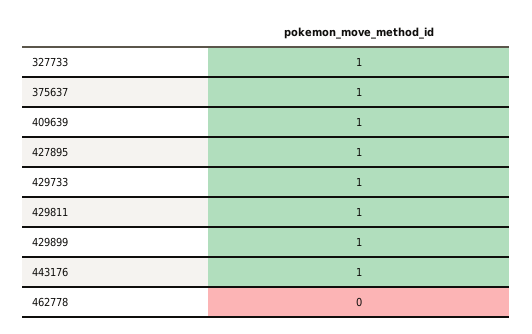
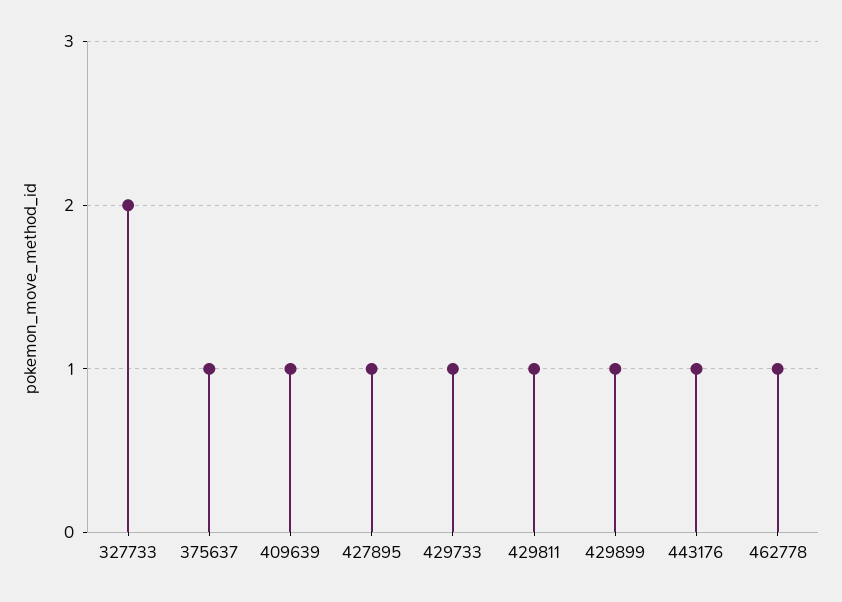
327733: 1 -> 2
462778: 0 -> 1

